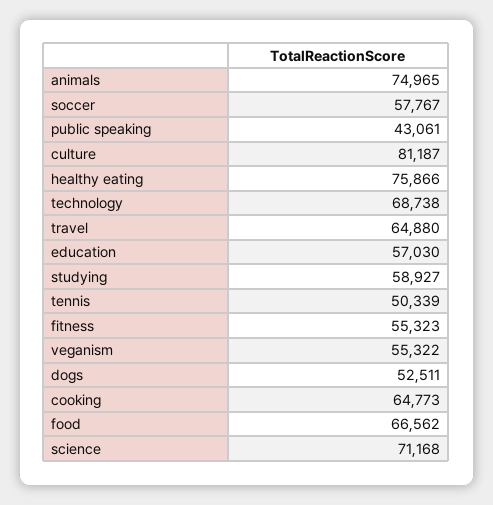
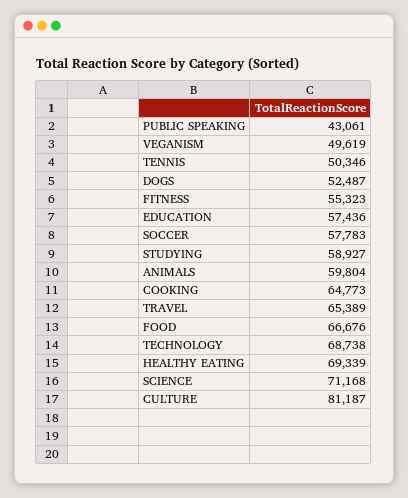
animals: 74965 -> 59804
soccer: 57767 -> 57783
healthy eating: 75866 -> 69339
travel: 64880 -> 65389
education: 57030 -> 57436
tennis: 50339 -> 50346
veganism: 55322 -> 49619
dogs: 52511 -> 52487
food: 66562 -> 66676

